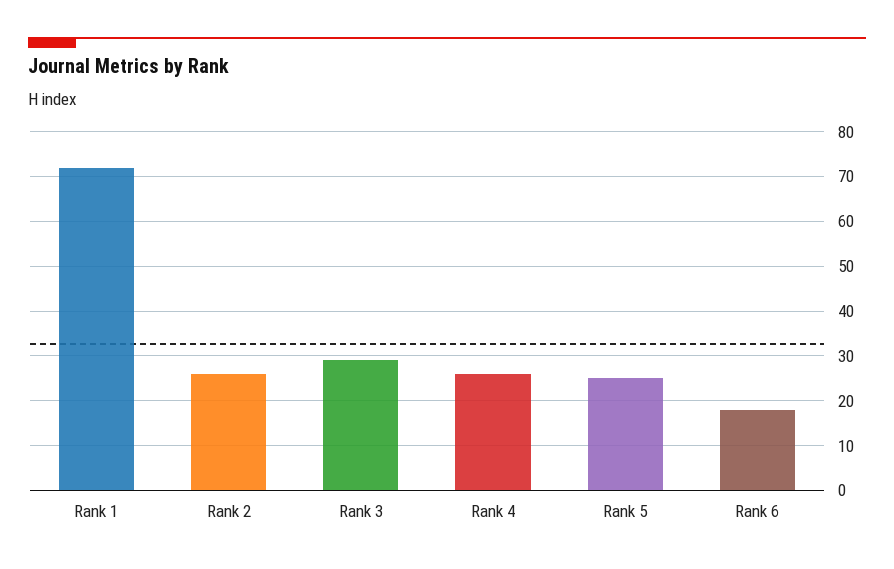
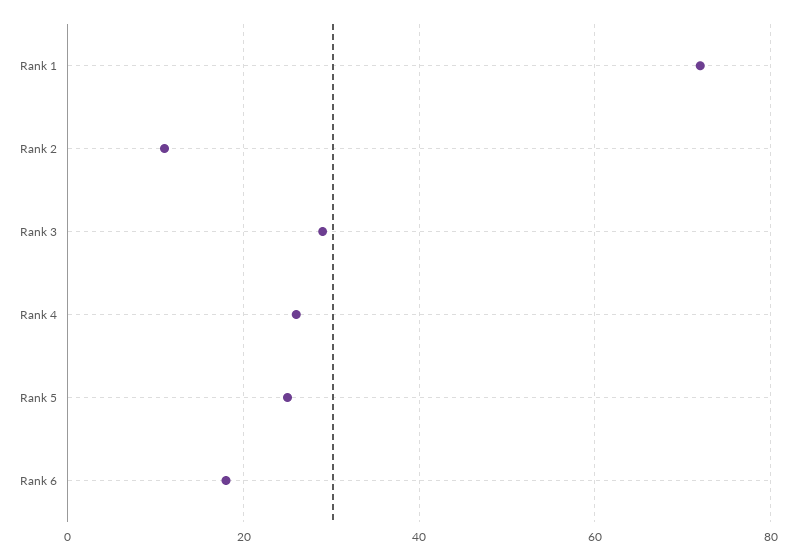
Rank 2: 25 -> 10

